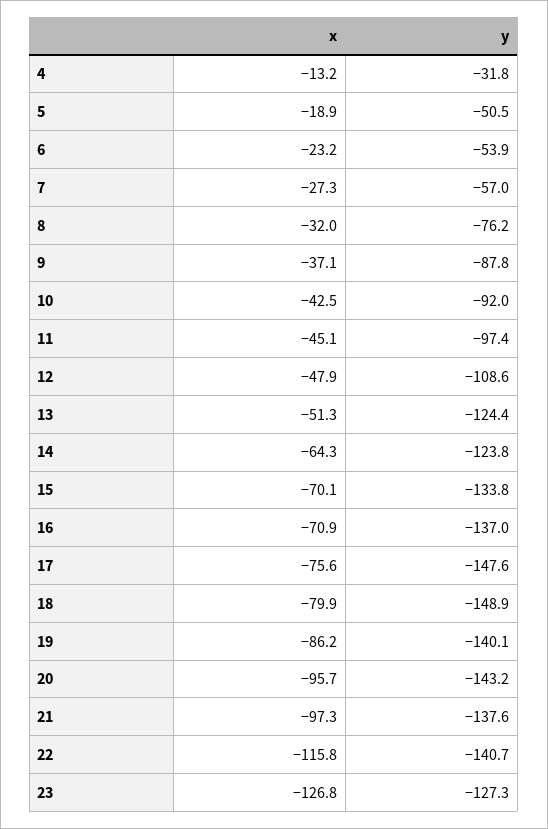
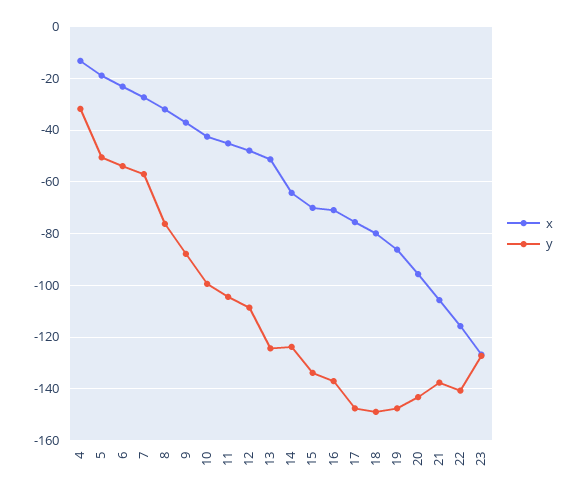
y, 10: -92 -> -100
y, 11: -97.4 -> -105
y, 19: -140.1 -> -147.5
x, 21: -97.3 -> -105

